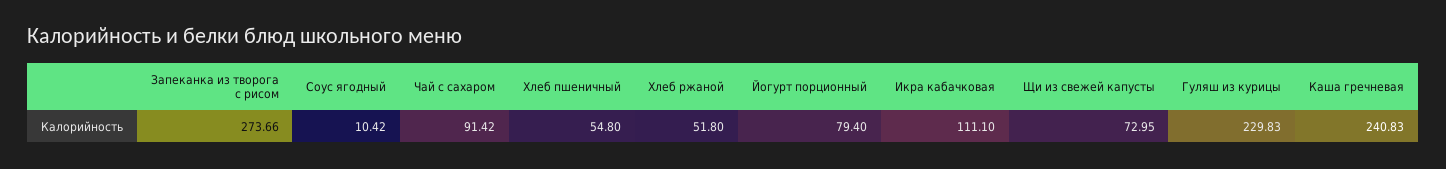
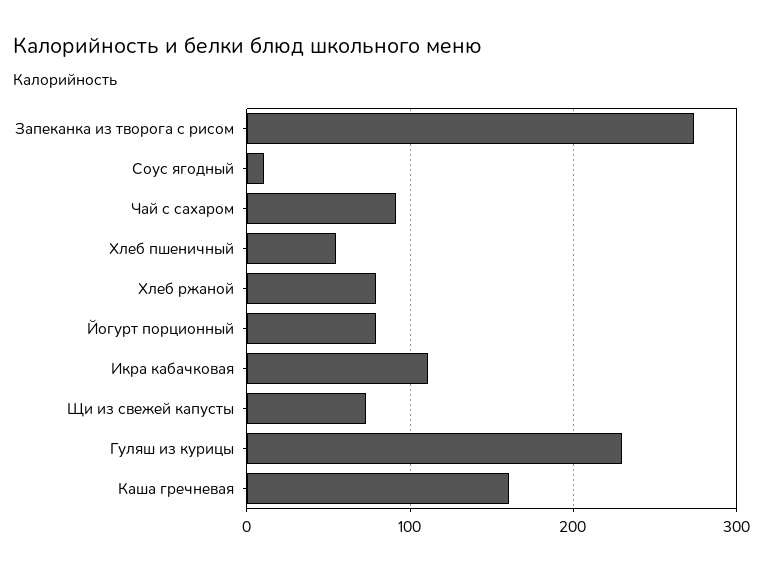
Хлеб ржаной: 51.8 -> 80
Каша гречневая: 240.83 -> 160

